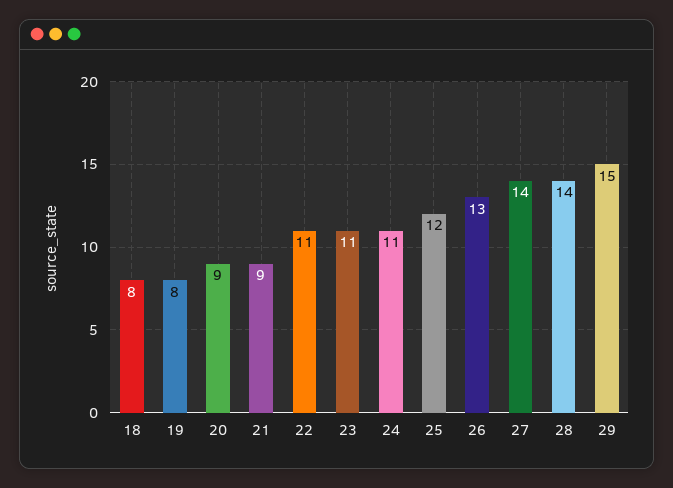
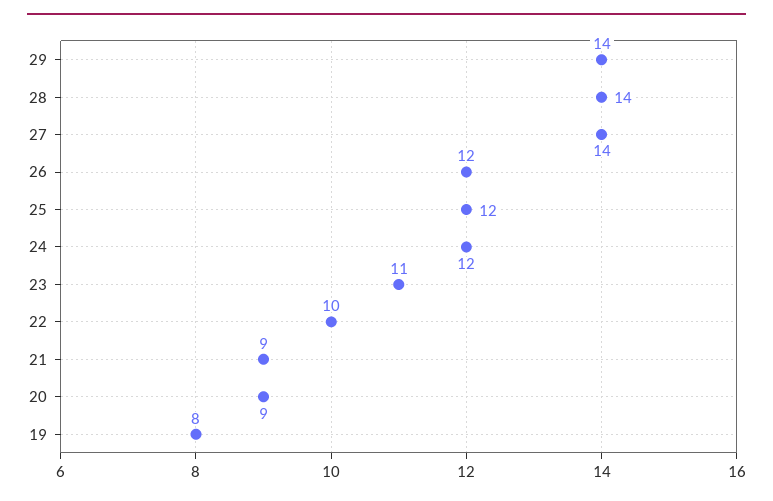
18: 8 -> none
22: 11 -> 10
24: 11 -> 12
26: 13 -> 12
29: 15 -> 14

